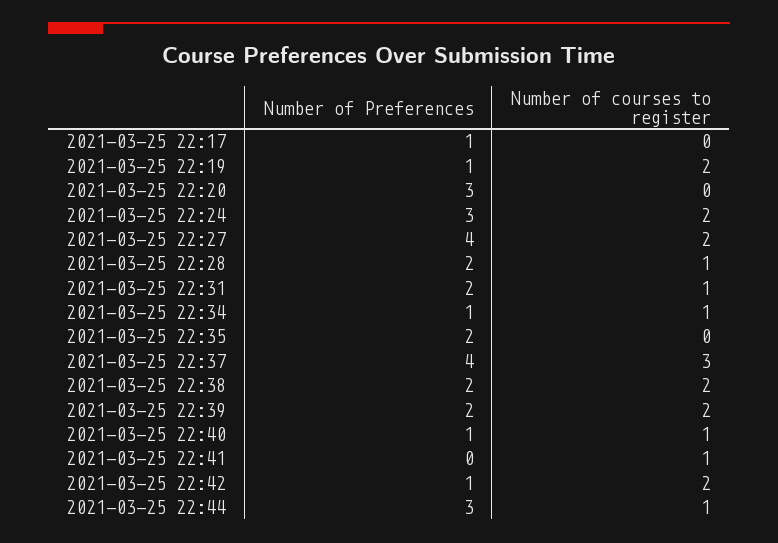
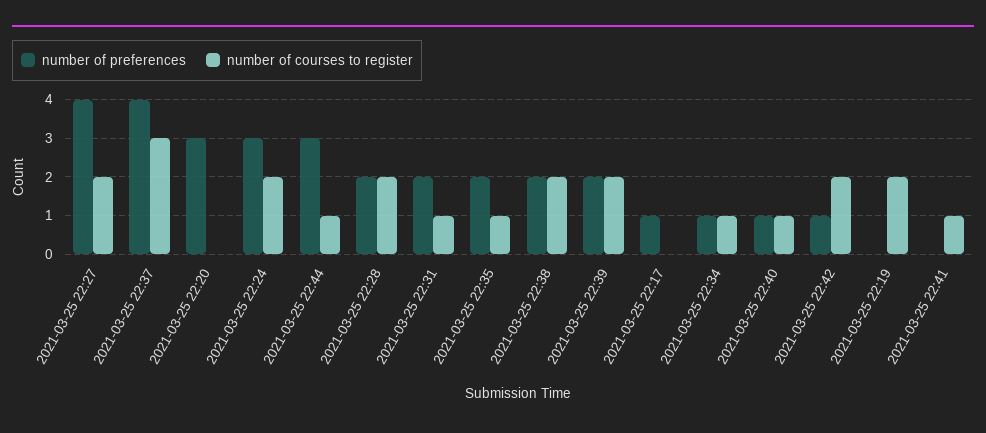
Number of Preferences, 2021-03-25 22:19: 1 -> 0
Number of courses to register, 2021-03-25 22:28: 1 -> 2
Number of courses to register, 2021-03-25 22:35: 0 -> 1

